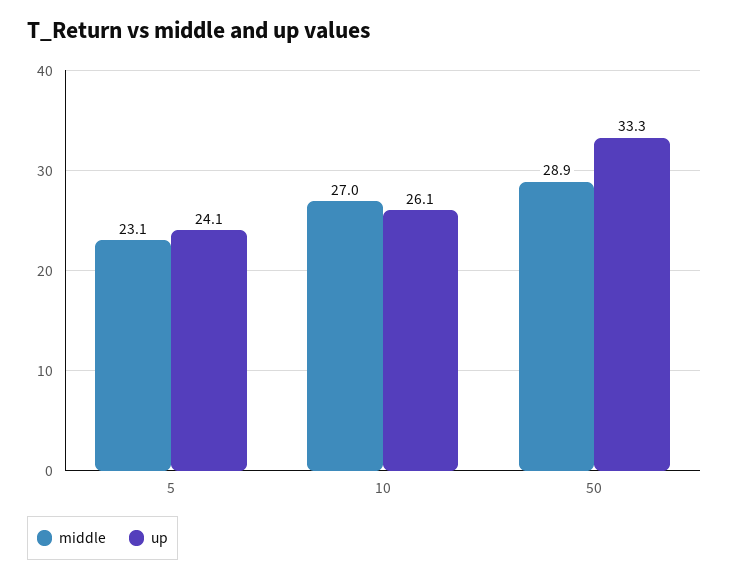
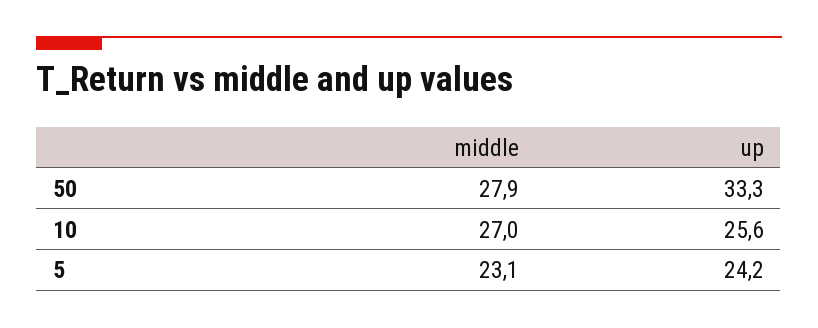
up, 5: 24.1 -> 24.2
up, 10: 26.1 -> 25.6
middle, 50: 28.9 -> 27.9

